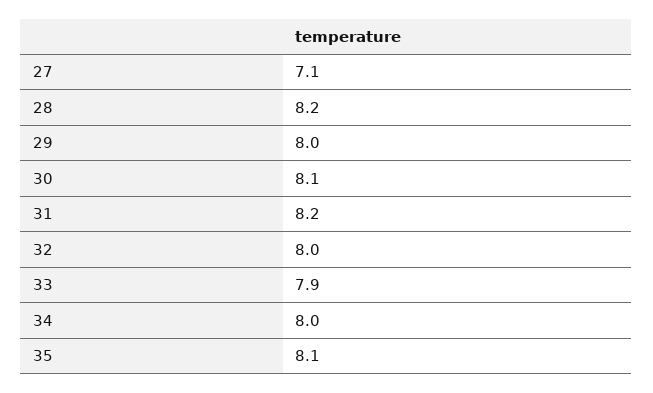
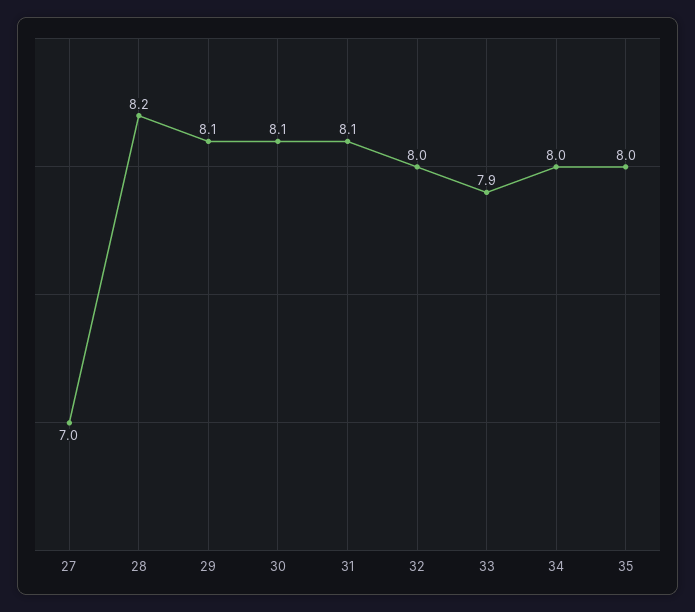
27: 7.1 -> 7
29: 8 -> 8.1
31: 8.2 -> 8.1
35: 8.1 -> 8

